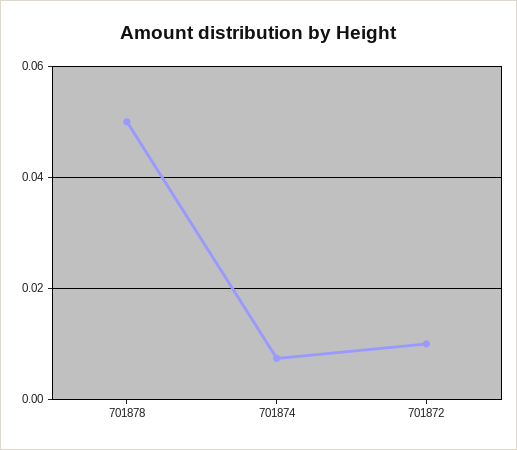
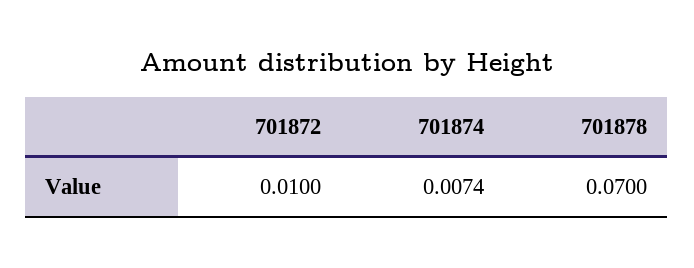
701878: 0.05 -> 0.07

